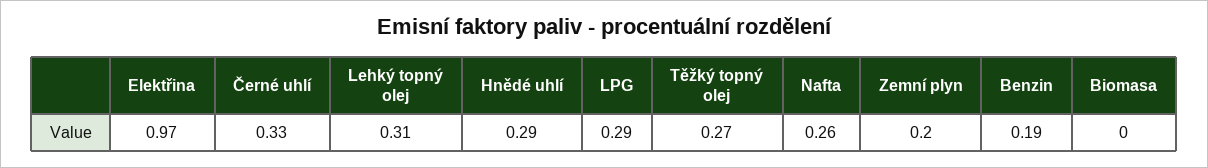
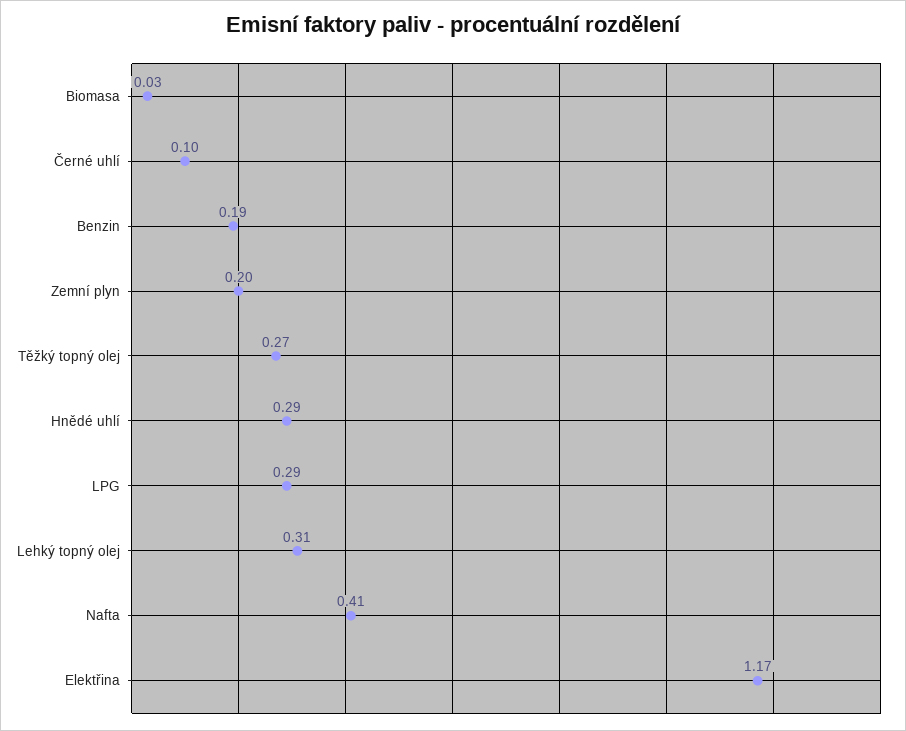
Elektřina: 0.97 -> 1.17
Černé uhlí: 0.33 -> 0.1
Nafta: 0.26 -> 0.41
Biomasa: 0 -> 0.03

